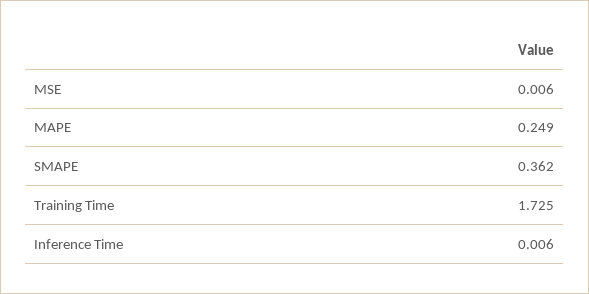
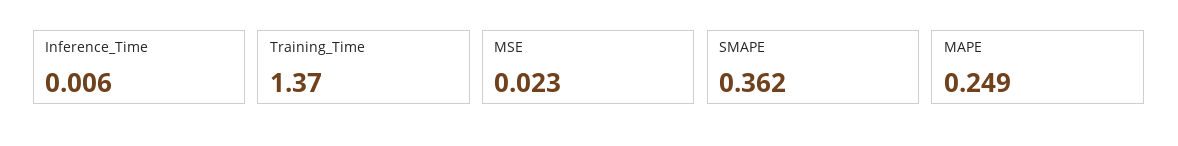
MSE: 0.006 -> 0.023
Training Time: 1.725 -> 1.37

